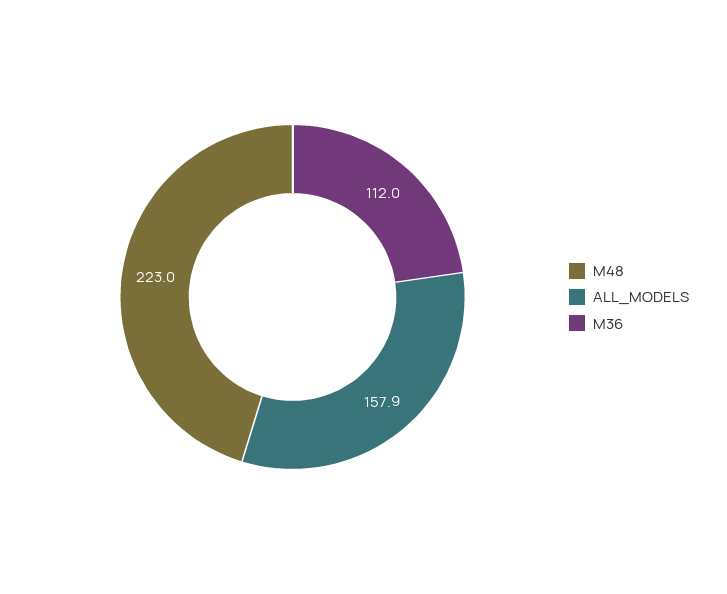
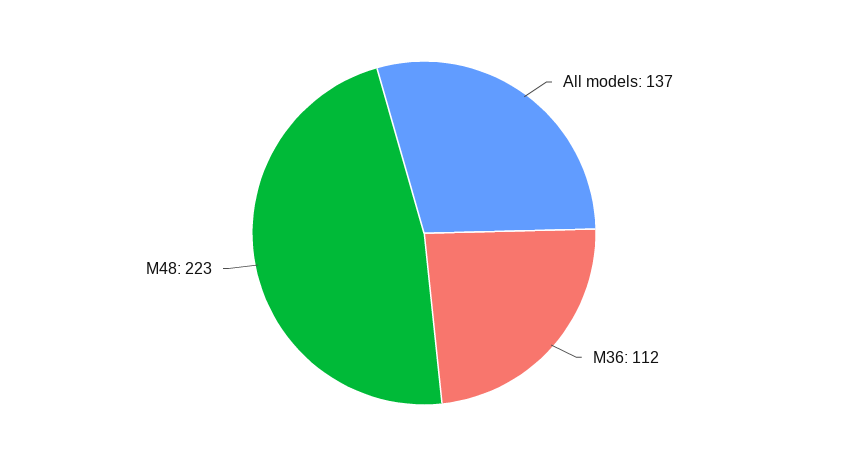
ALL_MODELS: 157.9 -> 137

